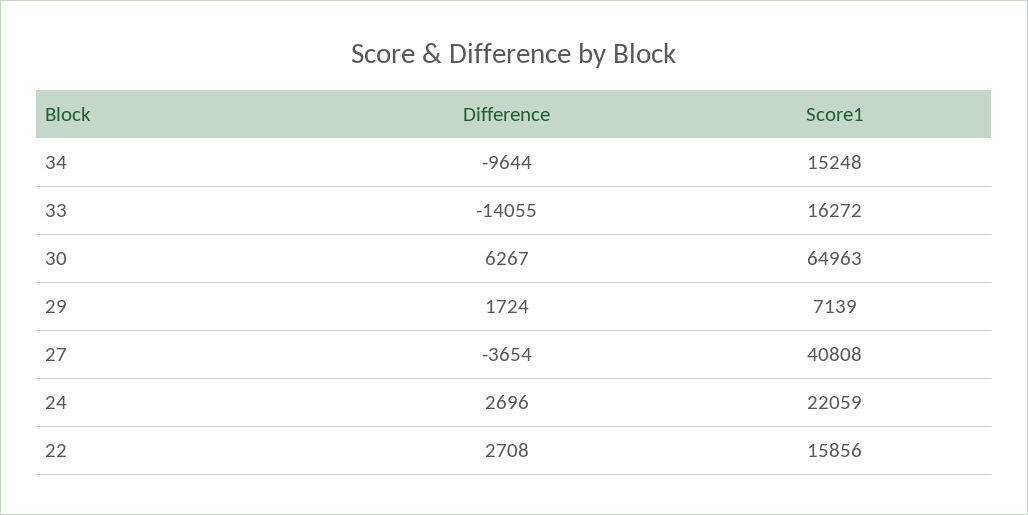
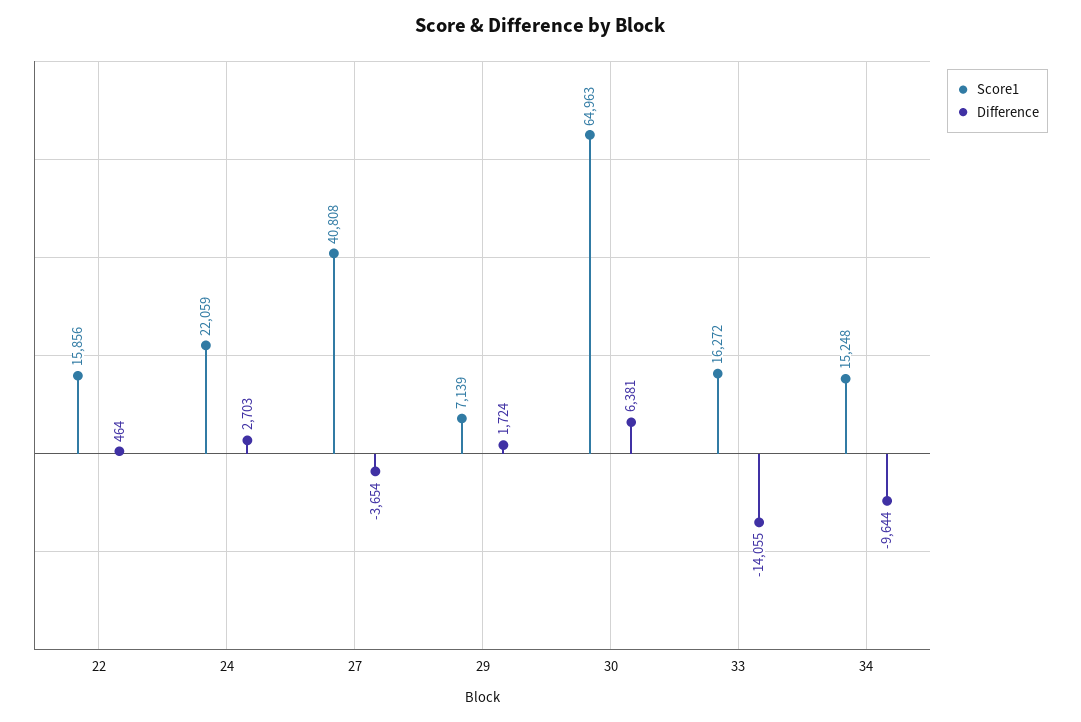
Difference, 30: 6267 -> 6381
Difference, 24: 2696 -> 2703
Difference, 22: 2708 -> 464

